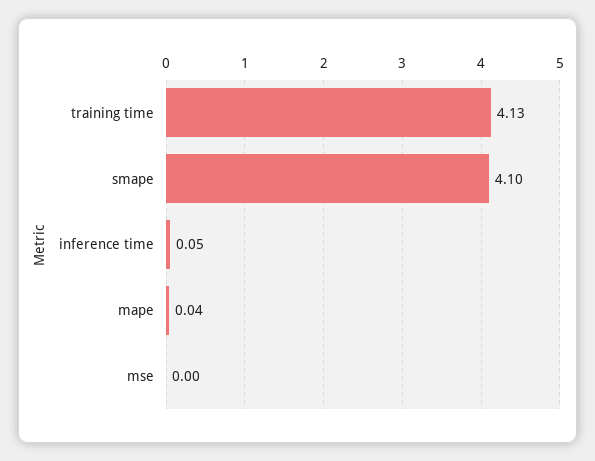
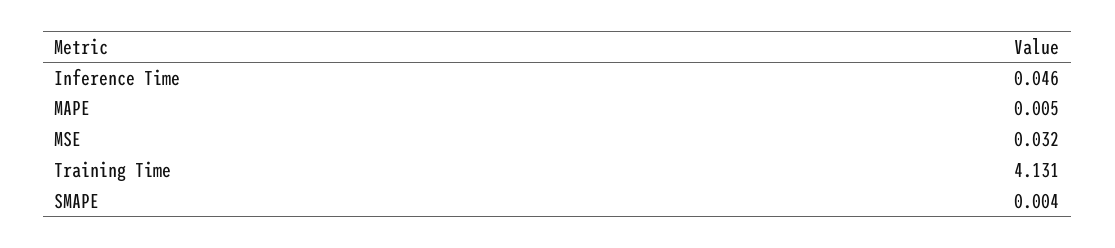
smape: 4.1 -> 0.004
mape: 0.04 -> 0.005
mse: 0 -> 0.032

